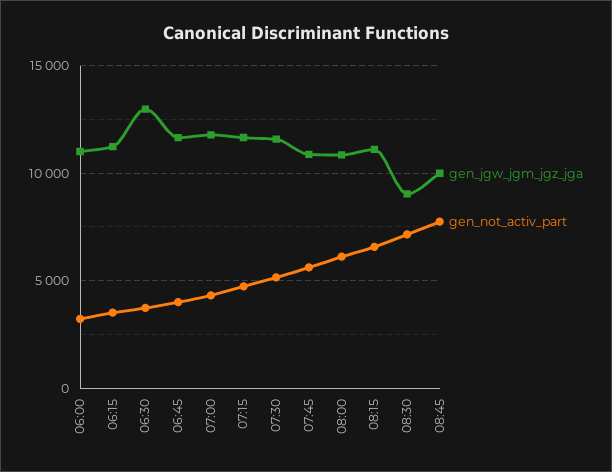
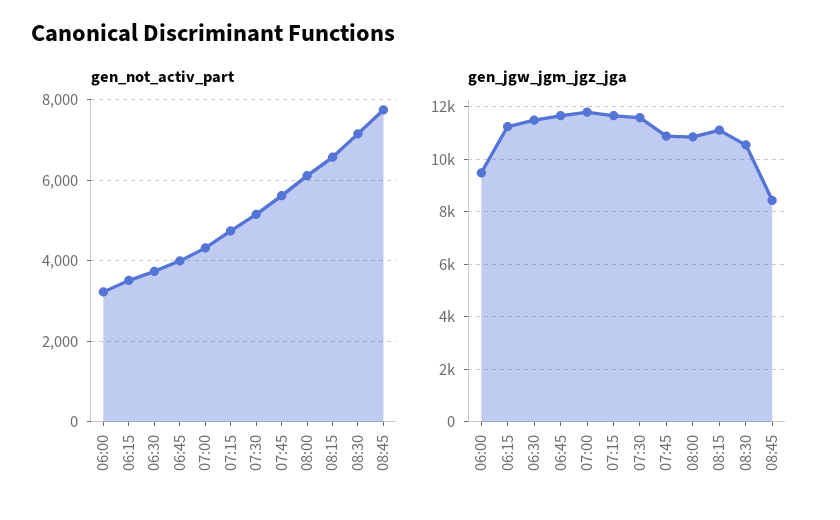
gen_jgw_jgm_jgz_jga, 06:00: 11000 -> 9500
gen_jgw_jgm_jgz_jga, 06:30: 13000 -> 11500
gen_jgw_jgm_jgz_jga, 08:30: 9000 -> 10500
gen_jgw_jgm_jgz_jga, 08:45: 10000 -> 8500

